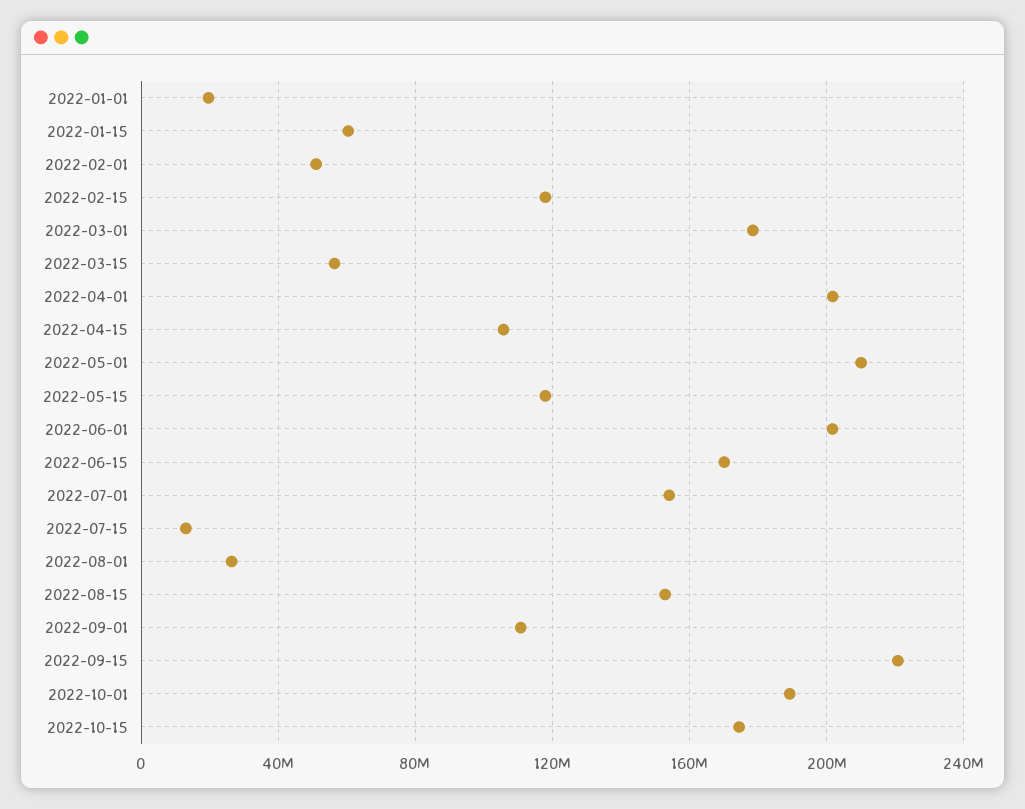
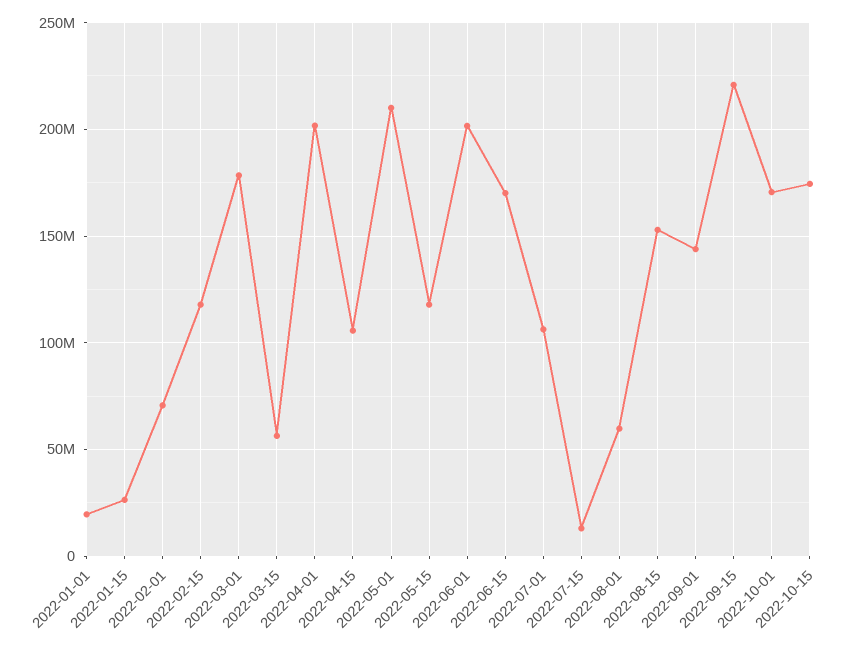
2022-01-15: 60000000 -> 25000000
2022-02-01: 50000000 -> 70000000
2022-07-01: 155000000 -> 105000000
2022-08-01: 25000000 -> 60000000
2022-09-01: 110000000 -> 145000000
2022-10-01: 190000000 -> 170000000

